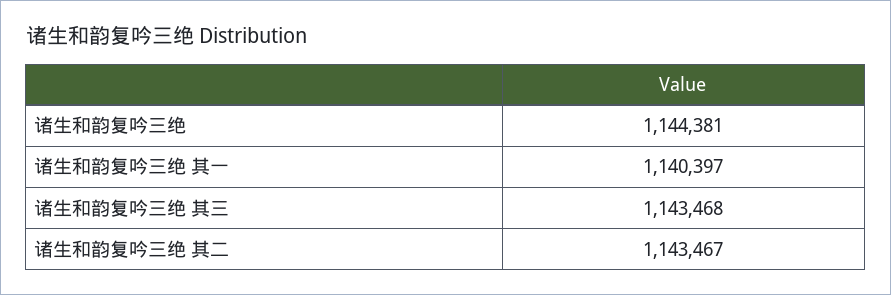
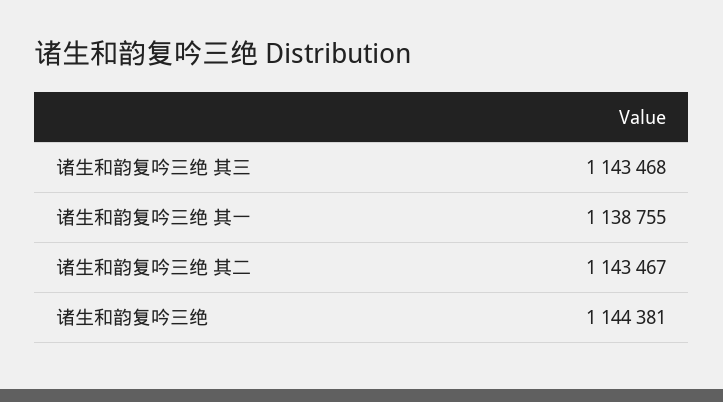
诸生和韵复吟三绝 其一: 1140397 -> 1138755

